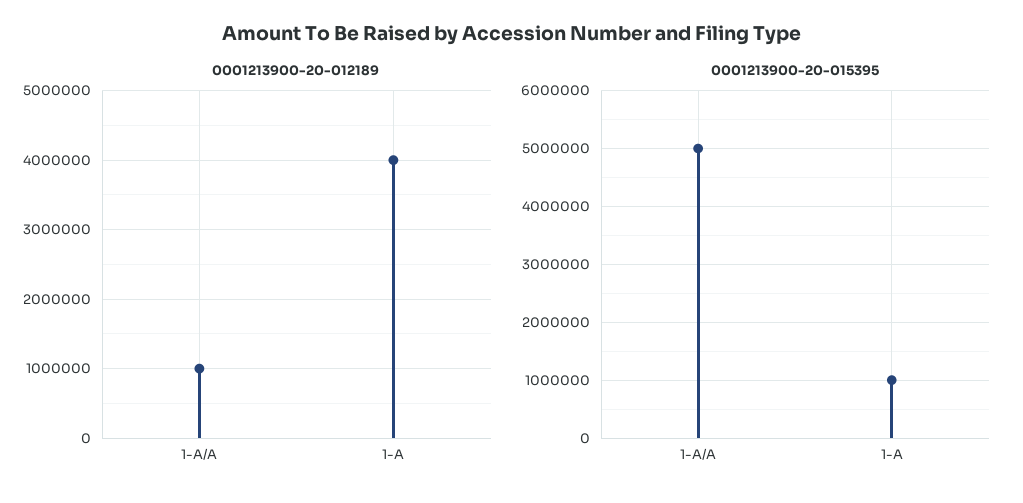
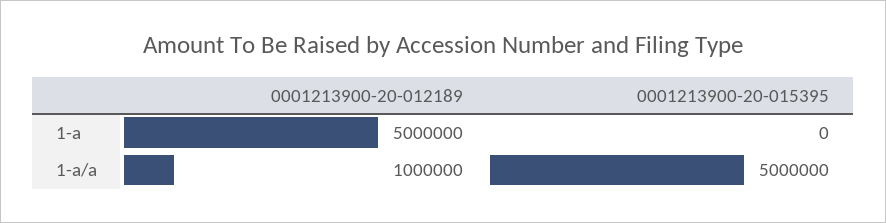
0001213900-20-012189, 1-A: 4000000 -> 5000000
0001213900-20-015395, 1-A: 1000000 -> 0

